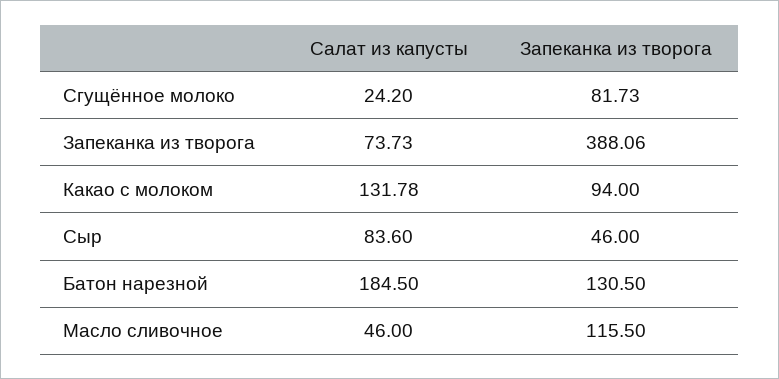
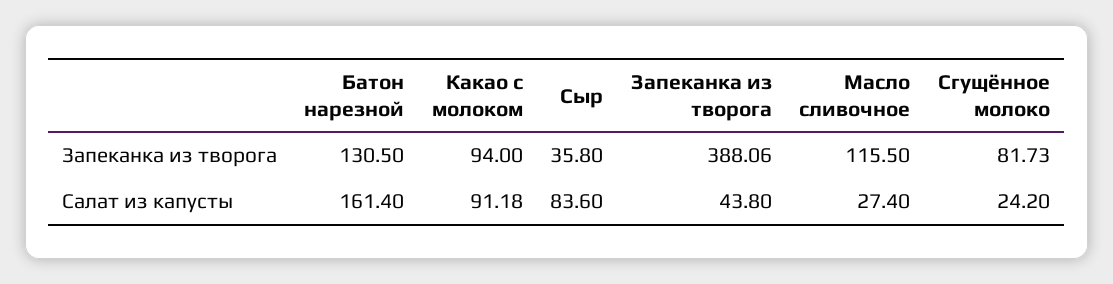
Салат из капусты, Запеканка из творога: 73.73 -> 43.8
Салат из капусты, Какао с молоком: 131.78 -> 91.18
Запеканка из творога, Сыр: 46 -> 35.8
Салат из капусты, Батон нарезной: 184.5 -> 161.4
Салат из капусты, Масло сливочное: 46 -> 27.4

